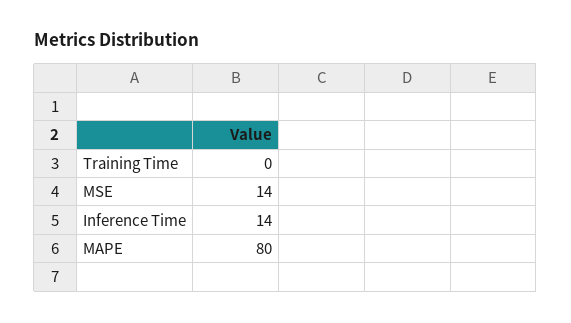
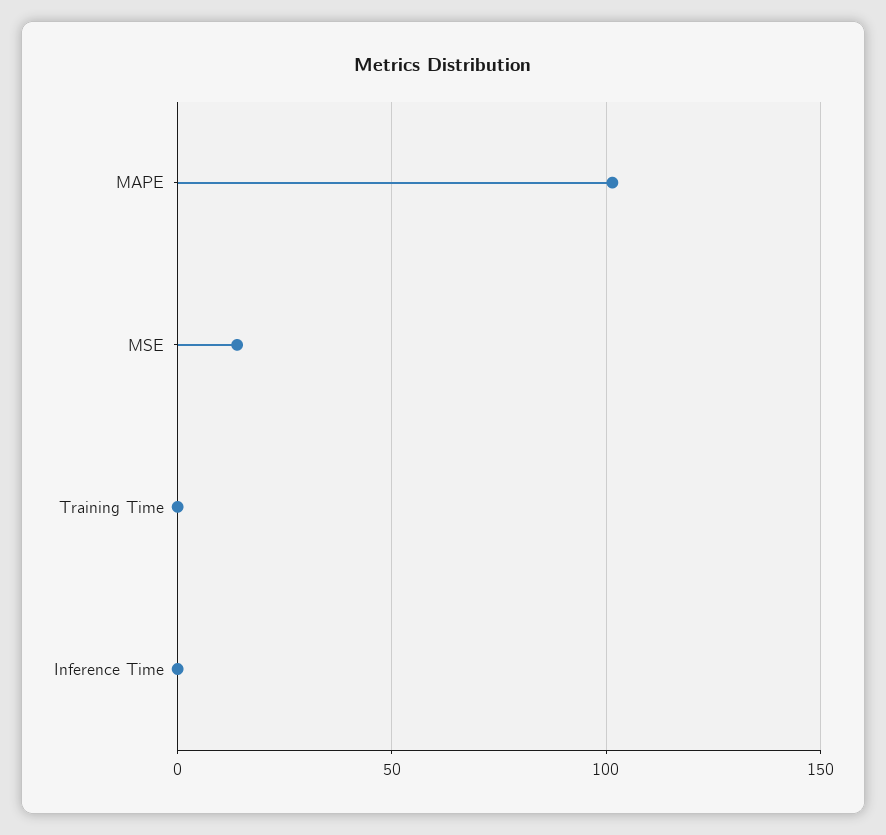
Inference Time: 14 -> 0
MAPE: 80 -> 100

